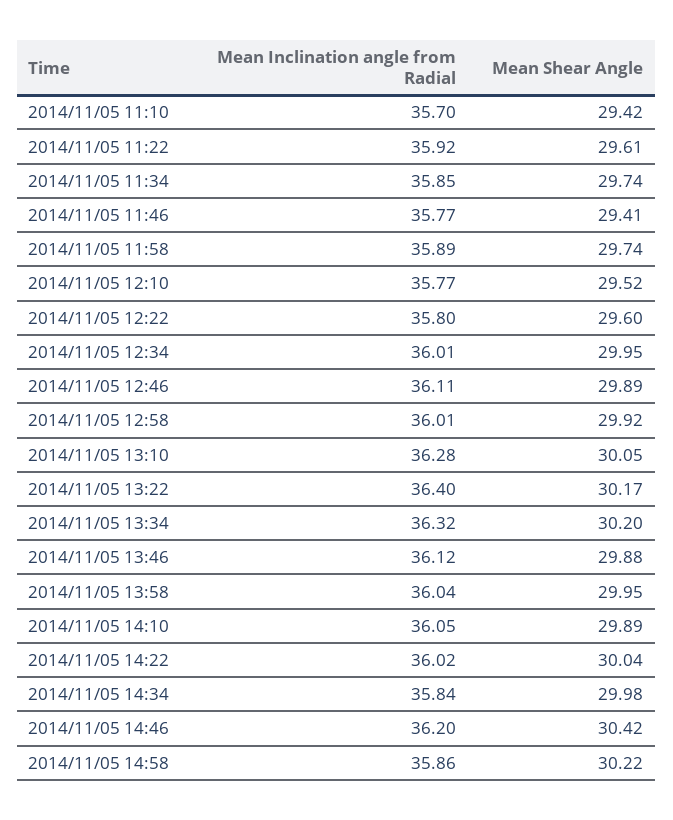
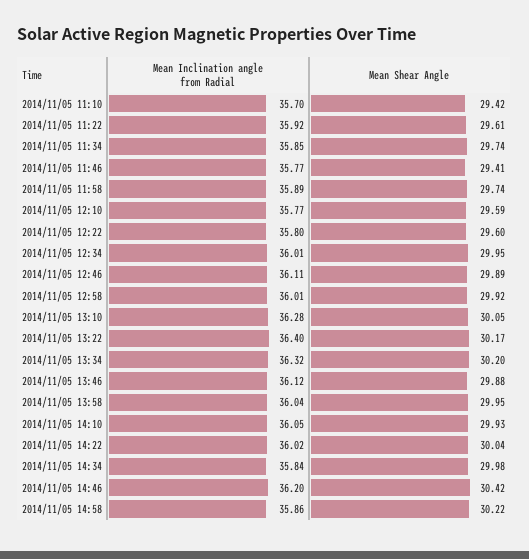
Mean Shear Angle, 2014/11/05 12:10: 29.52 -> 29.59
Mean Shear Angle, 2014/11/05 14:10: 29.89 -> 29.93

